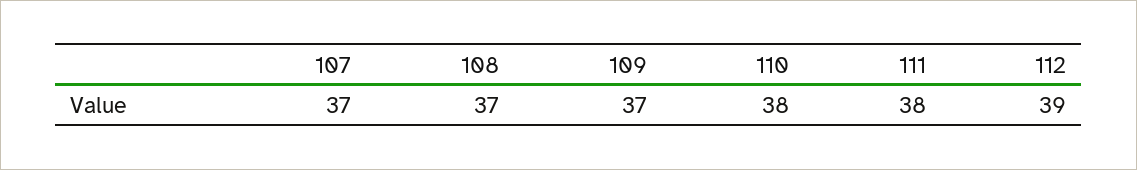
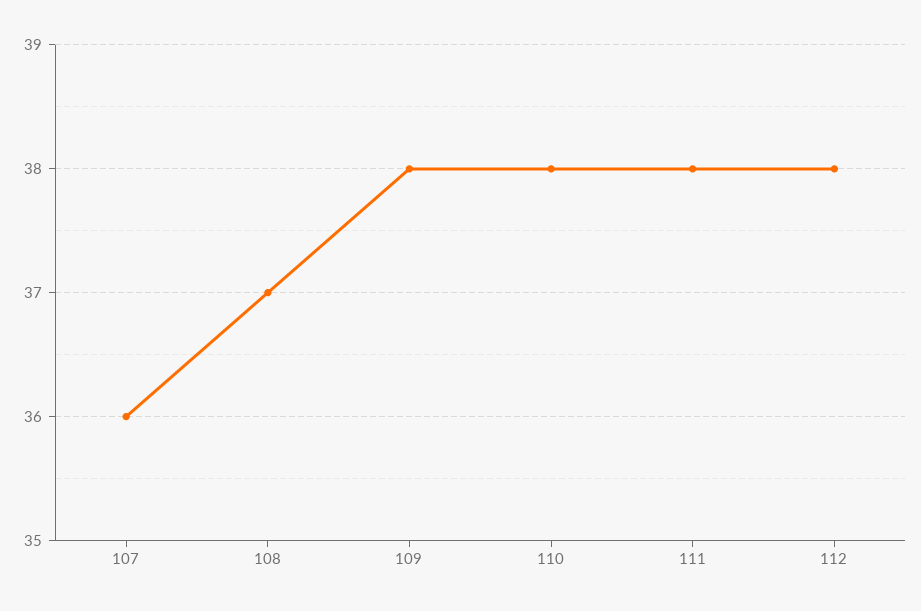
107: 37 -> 36
109: 37 -> 38
112: 39 -> 38

